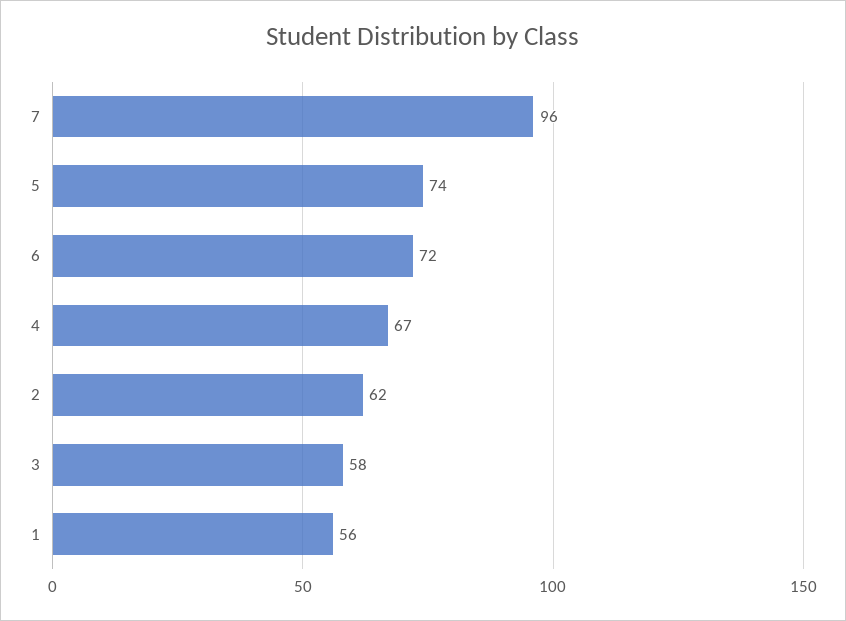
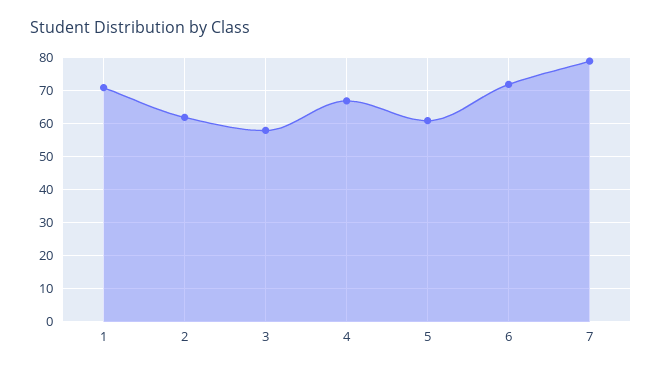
7: 96 -> 80
5: 74 -> 60
1: 56 -> 70

